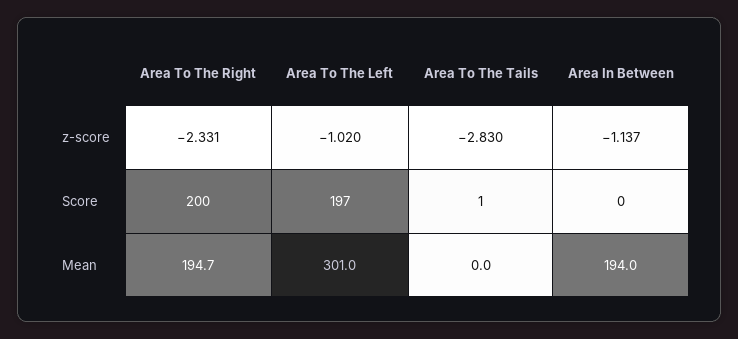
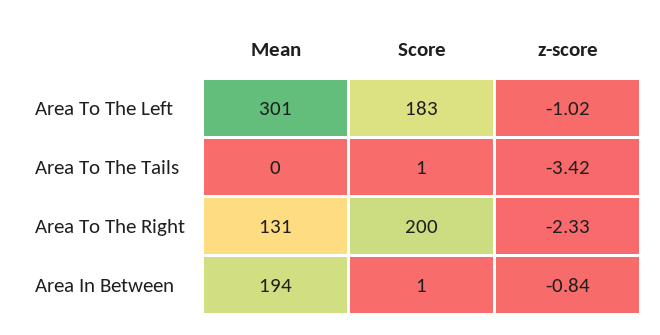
Area To The Tails, z-score: -2.83 -> -3.42
Area In Between, z-score: -1.137 -> -0.84
Area To The Left, Score: 197 -> 183
Area In Between, Score: 0 -> 1
Area To The Right, Mean: 194.7 -> 131

